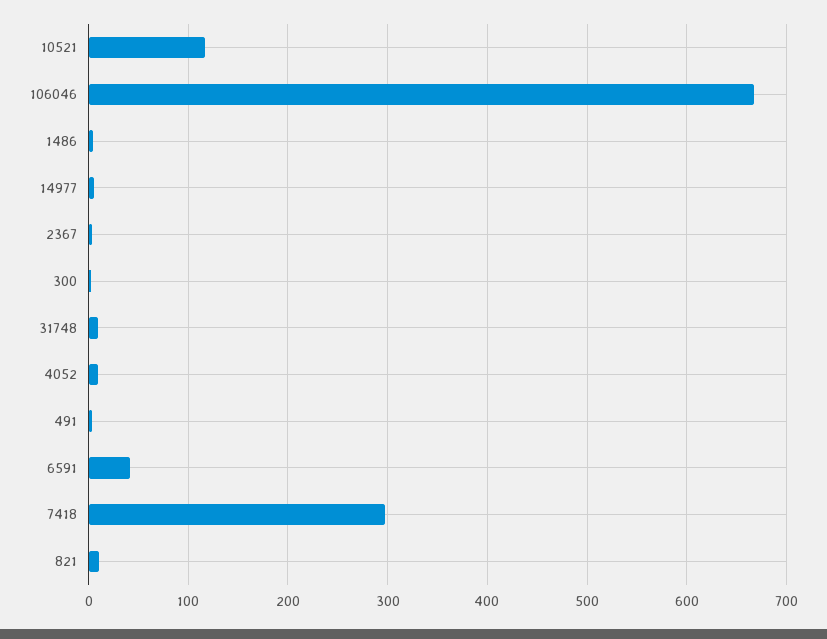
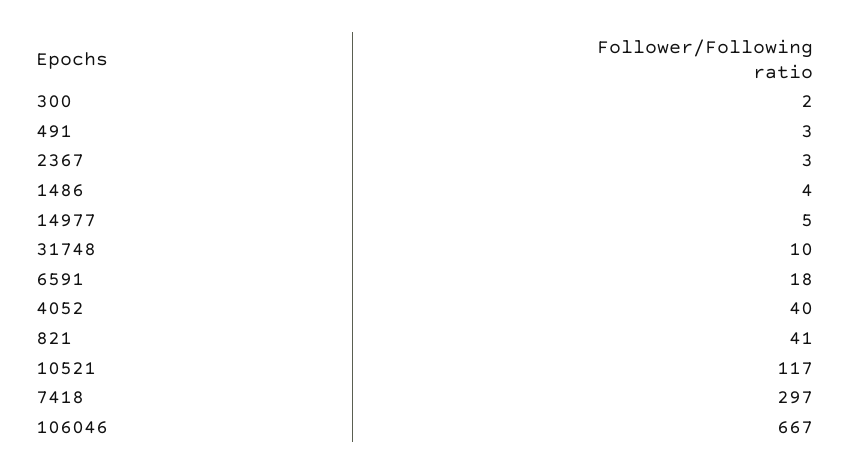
4052: 10 -> 40
6591: 40 -> 18
821: 10 -> 41

